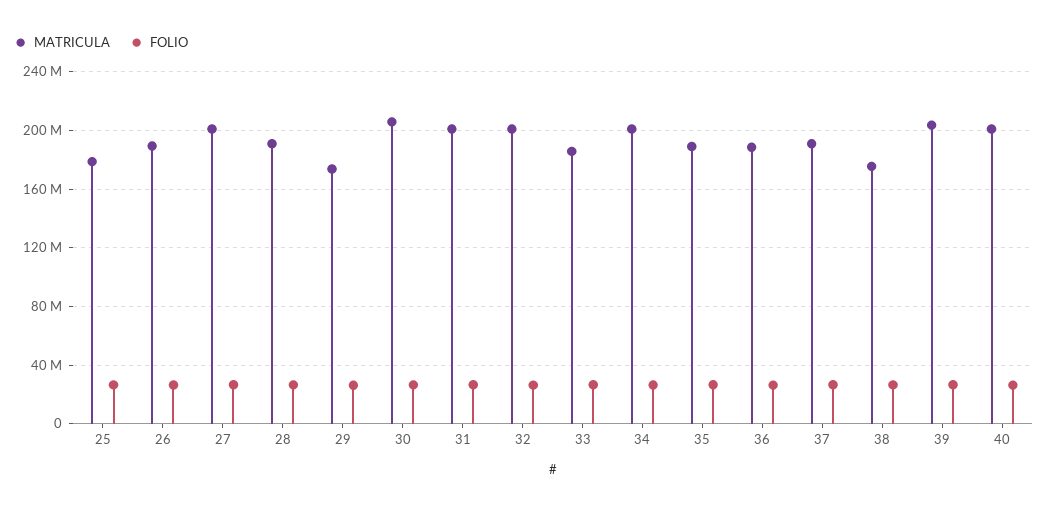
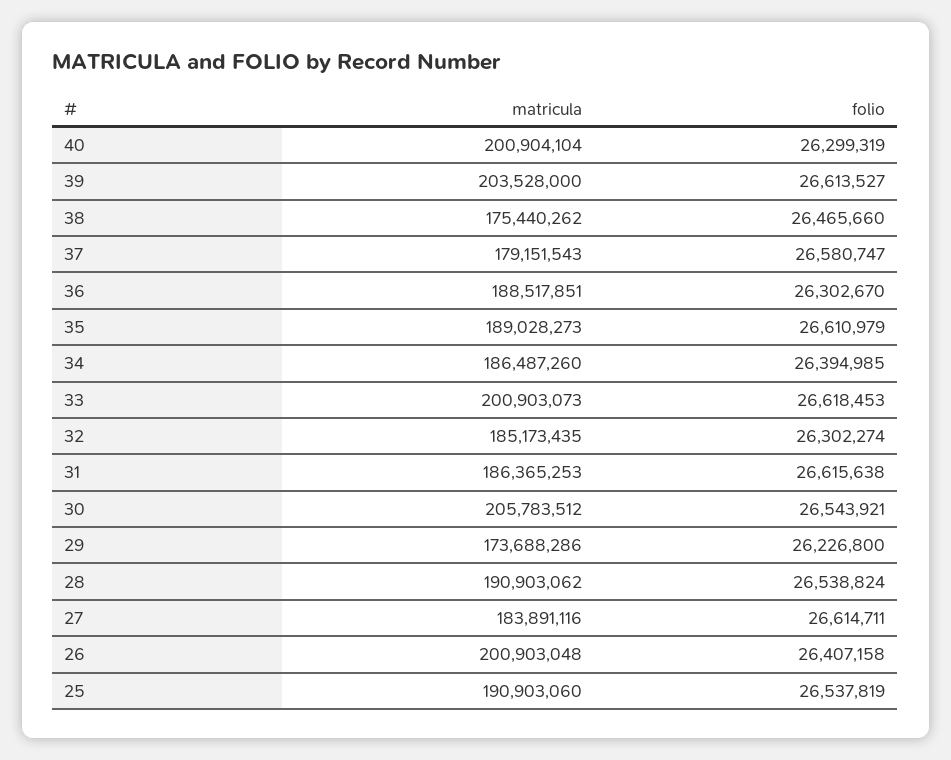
MATRICULA, 25: 180000000 -> 190903060
MATRICULA, 26: 190000000 -> 200903048
MATRICULA, 27: 200000000 -> 183891116
MATRICULA, 31: 200000000 -> 186365253
MATRICULA, 32: 200000000 -> 185173435
MATRICULA, 33: 185000000 -> 200903073
MATRICULA, 34: 200000000 -> 186487260
MATRICULA, 37: 190000000 -> 179151543

